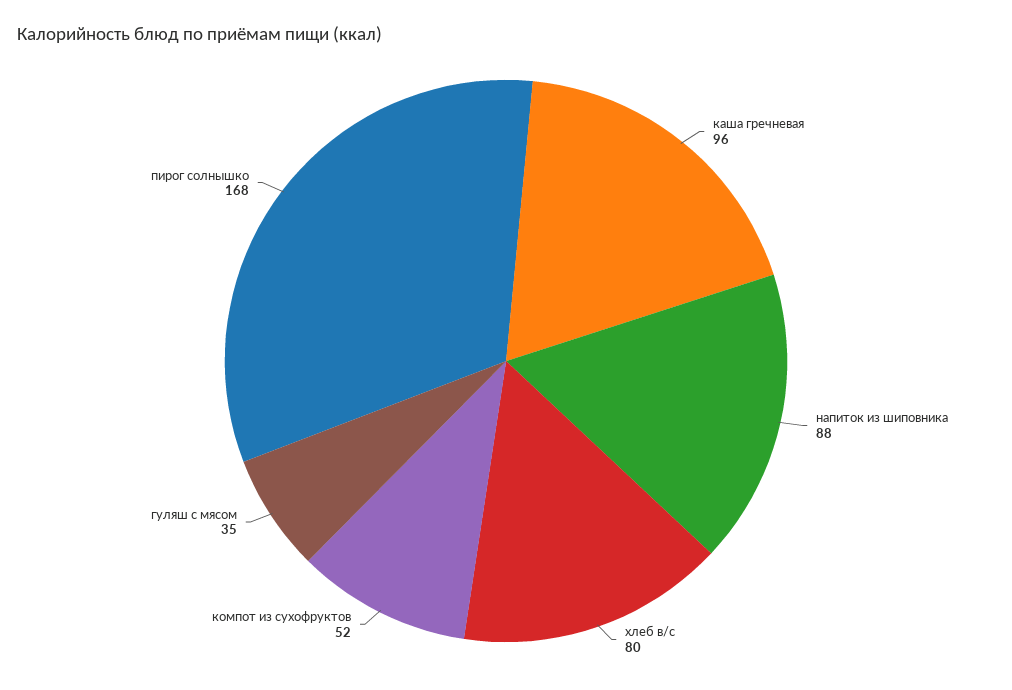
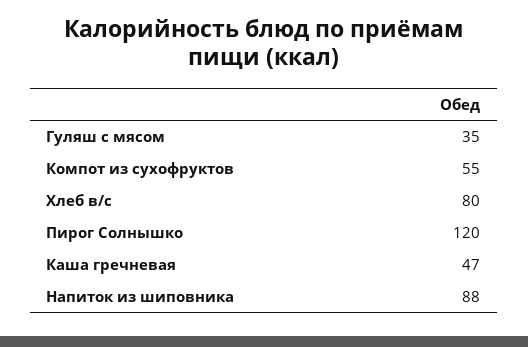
каша гречневая: 96 -> 47
компот из сухофруктов: 52 -> 55
пирог солнышко: 168 -> 120

